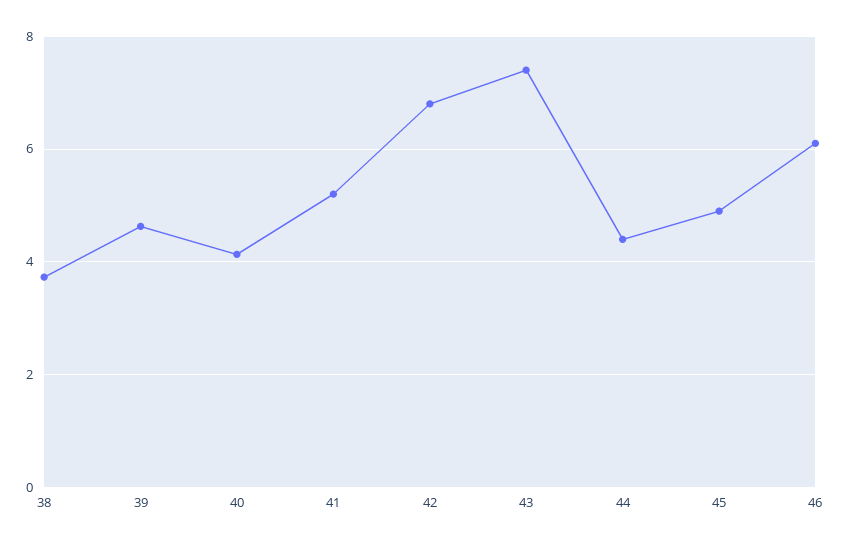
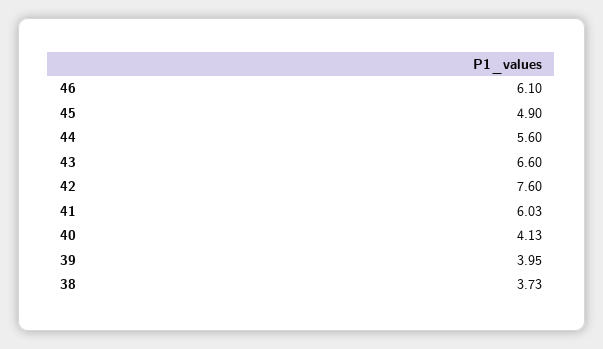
39: 4.6 -> 3.95
41: 5.2 -> 6.03
42: 6.8 -> 7.6
43: 7.4 -> 6.6
44: 4.4 -> 5.6

